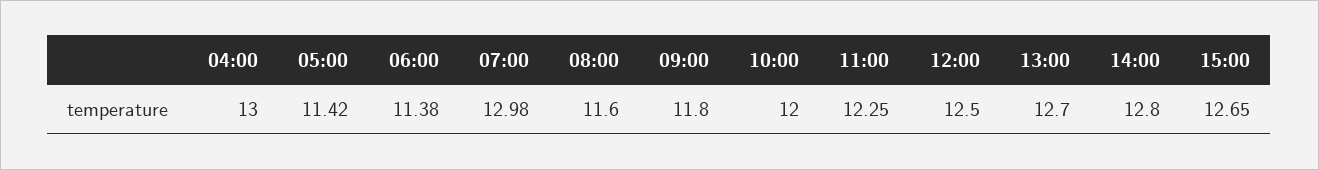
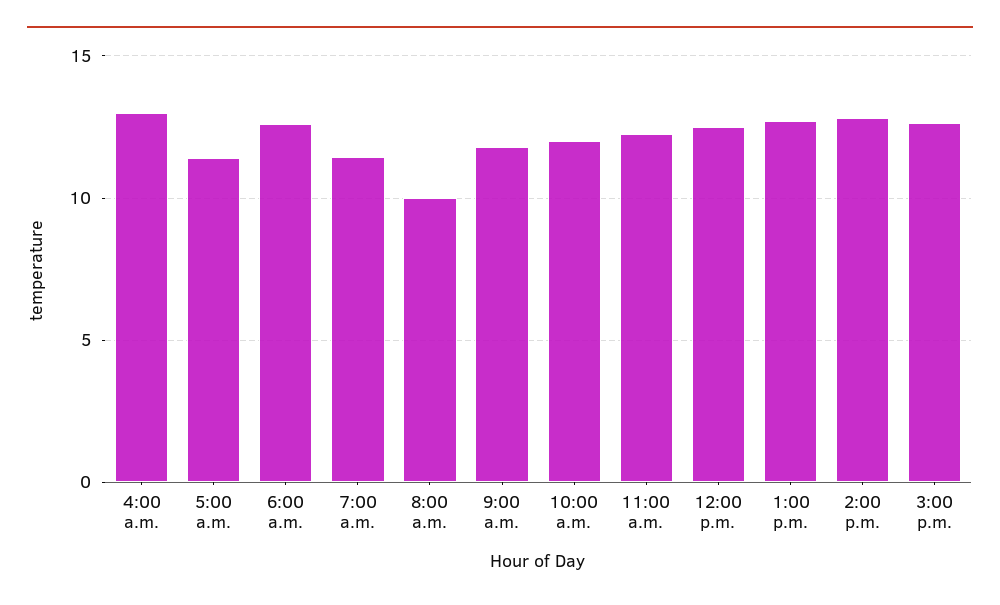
06:00: 11.38 -> 12.5
07:00: 12.98 -> 11.5
08:00: 11.6 -> 10

